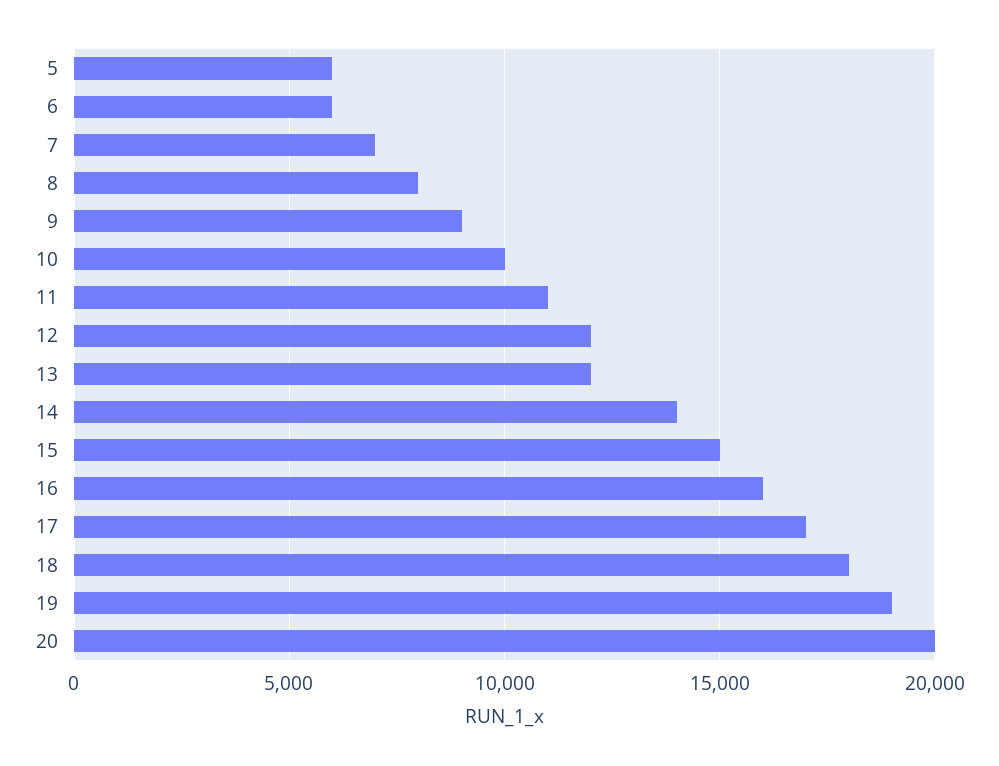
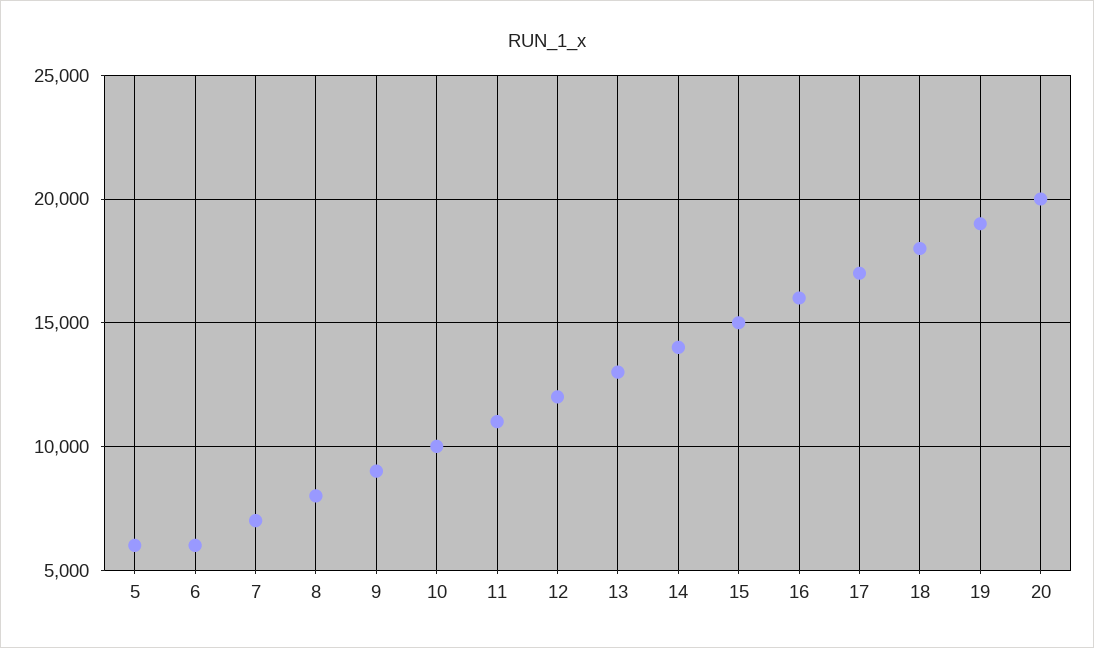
13: 12000 -> 13000

